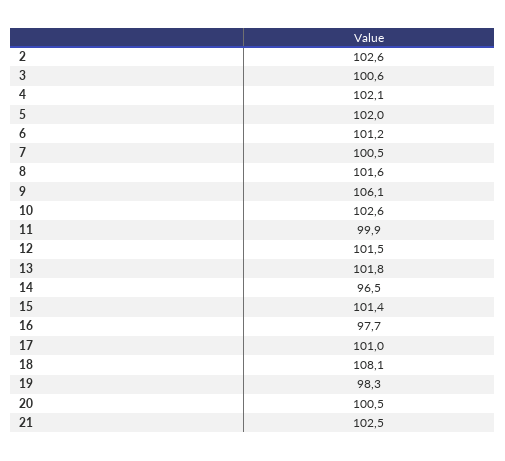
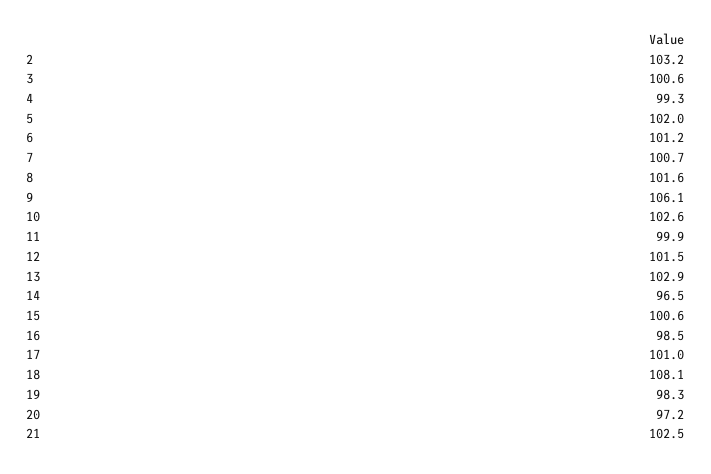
2: 102.6 -> 103.2
4: 102.1 -> 99.3
7: 100.5 -> 100.7
13: 101.8 -> 102.9
15: 101.4 -> 100.6
16: 97.7 -> 98.5
20: 100.5 -> 97.2

